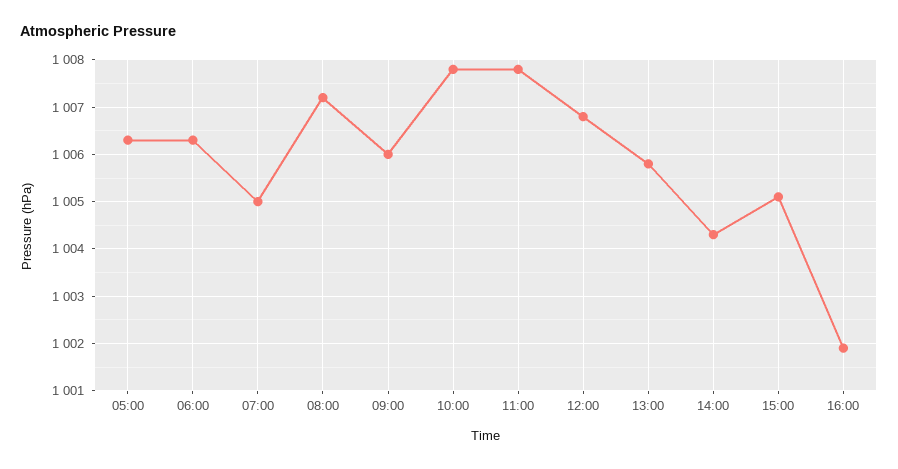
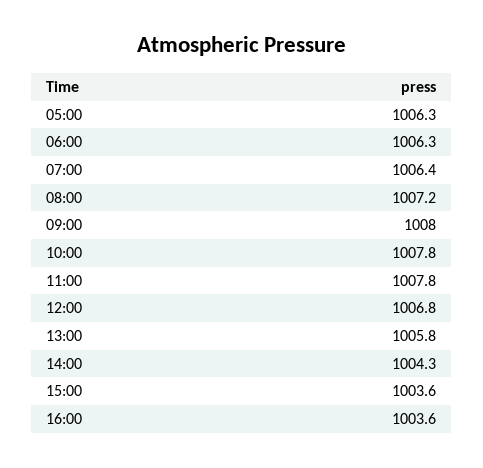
07:00: 1005 -> 1006.4
09:00: 1006 -> 1008
15:00: 1005 -> 1003.6
16:00: 1002 -> 1003.6

